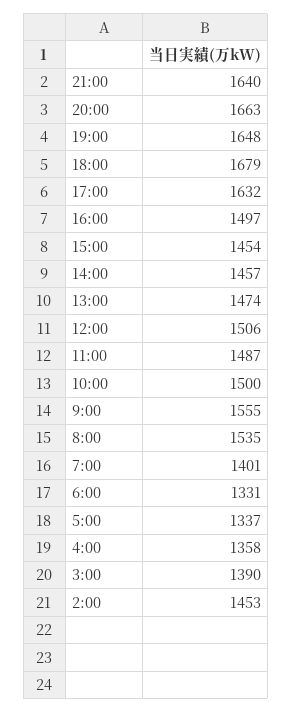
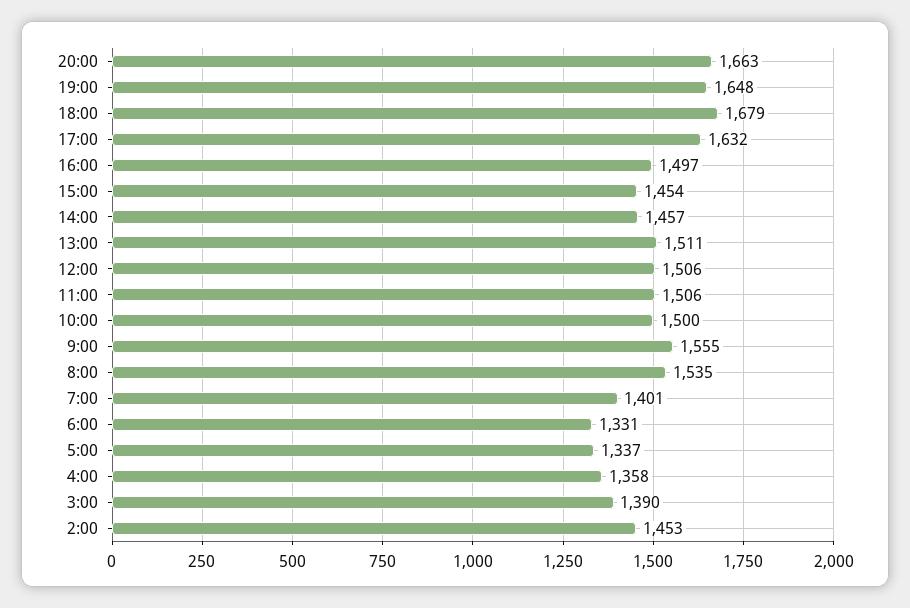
21:00: 1640 -> none
13:00: 1474 -> 1511
11:00: 1487 -> 1506

